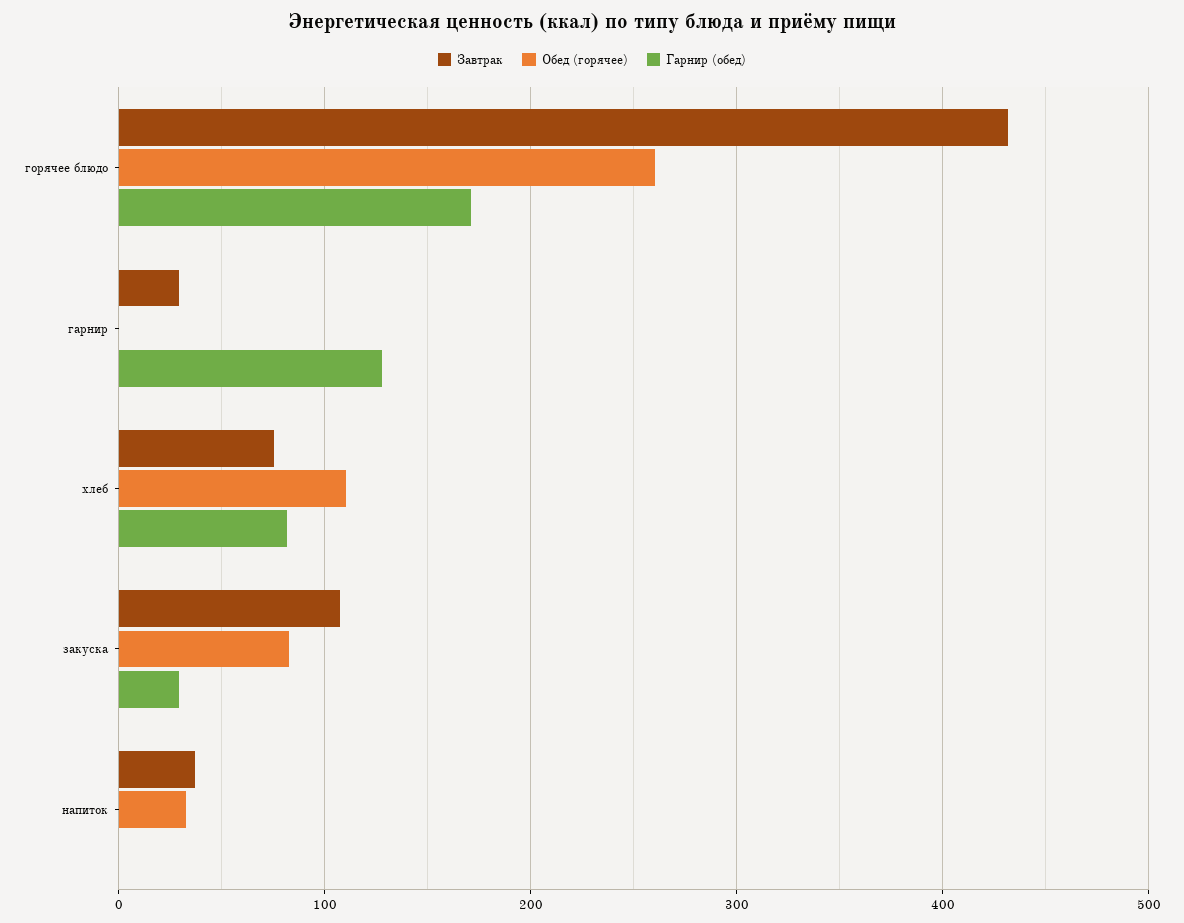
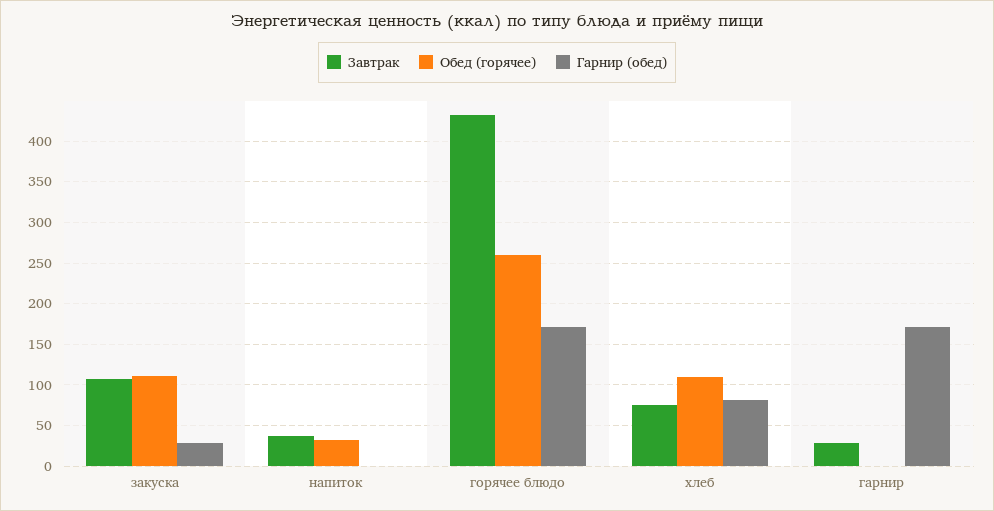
Гарнир (обед), гарнир: 130 -> 170
Обед (горячее), закуска: 80 -> 110

